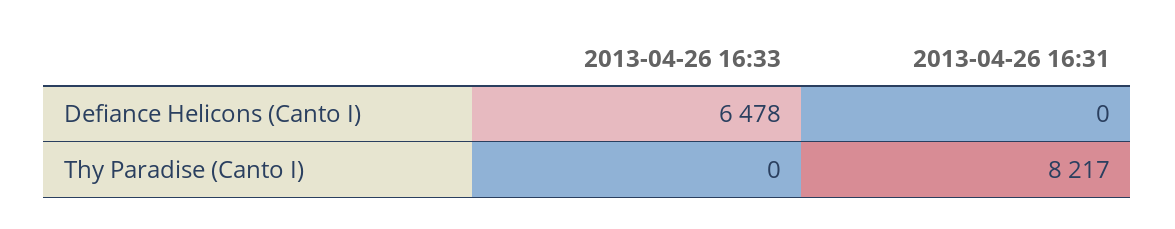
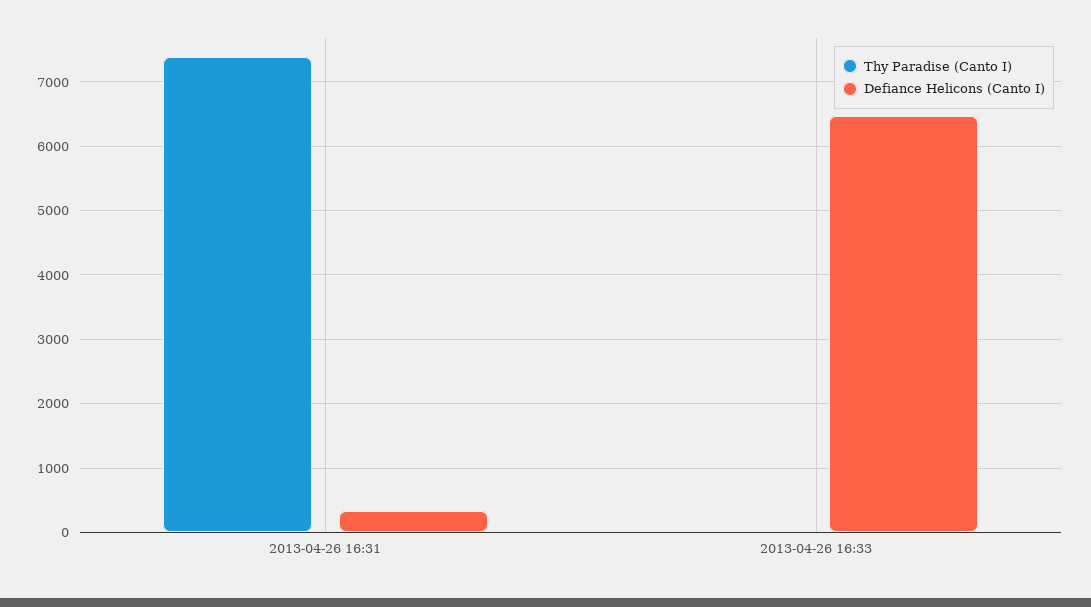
Defiance Helicons (Canto I), 2013-04-26 16:31: 0 -> 300
Thy Paradise (Canto I), 2013-04-26 16:31: 8217 -> 7400

